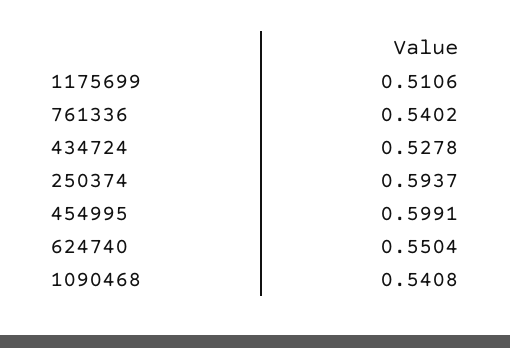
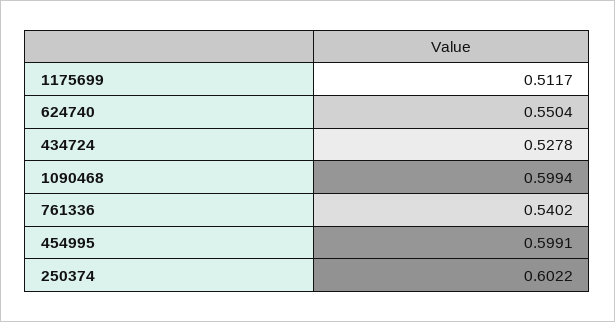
1175699: 0.5106 -> 0.5117
250374: 0.5937 -> 0.6022
1090468: 0.5408 -> 0.5994

